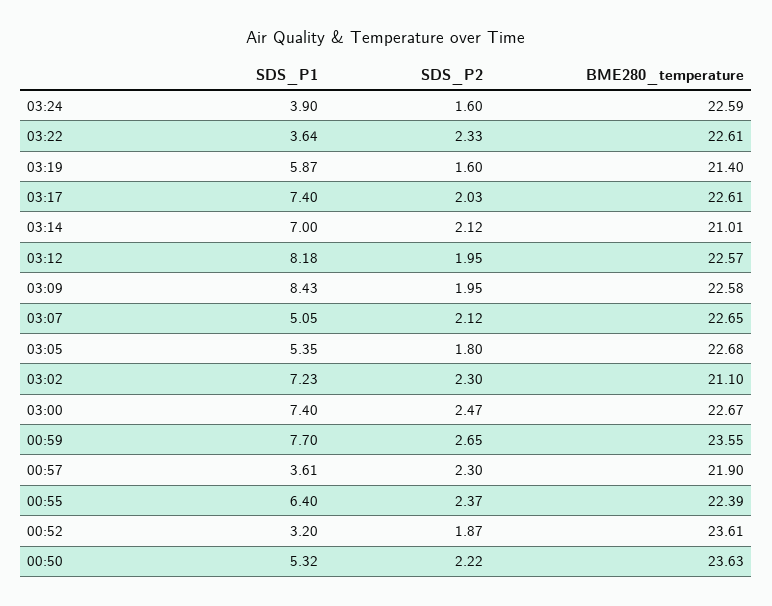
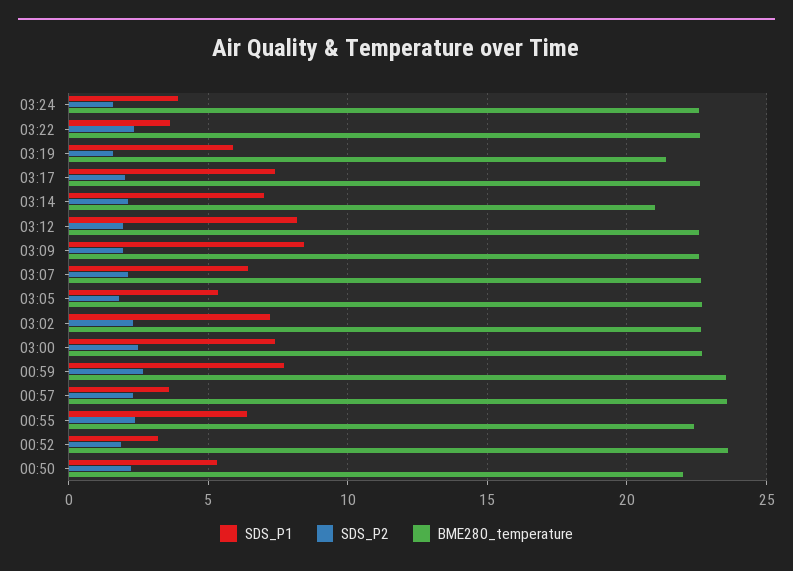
SDS_P1, 03:07: 5.05 -> 6.5
BME280_temperature, 03:02: 21.1 -> 22.5
BME280_temperature, 00:57: 21.9 -> 23.5
BME280_temperature, 00:50: 23.63 -> 22

